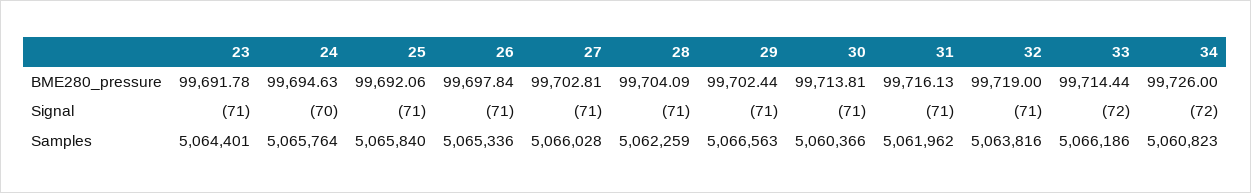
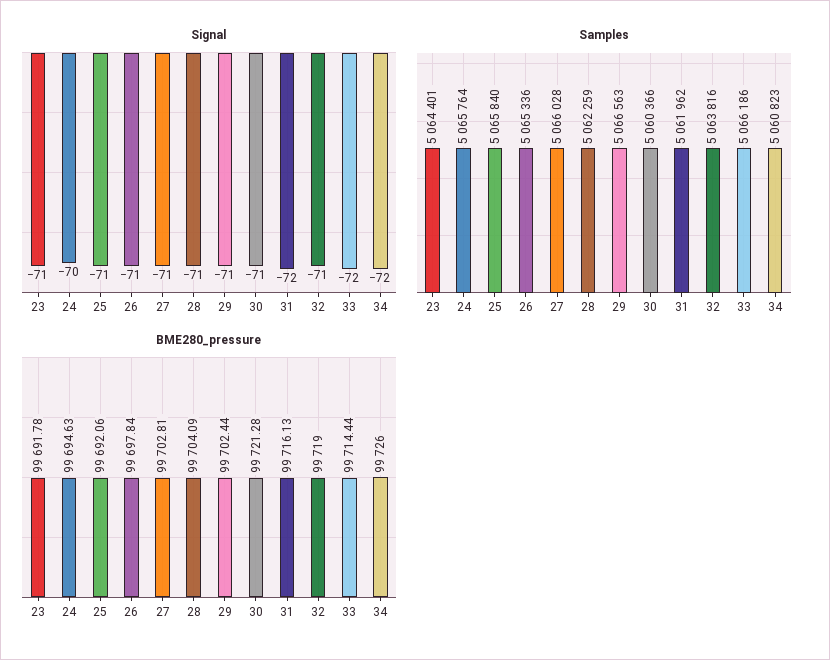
BME280_pressure, 30: 99713.81 -> 99721.28
Signal, 31: -71 -> -72

